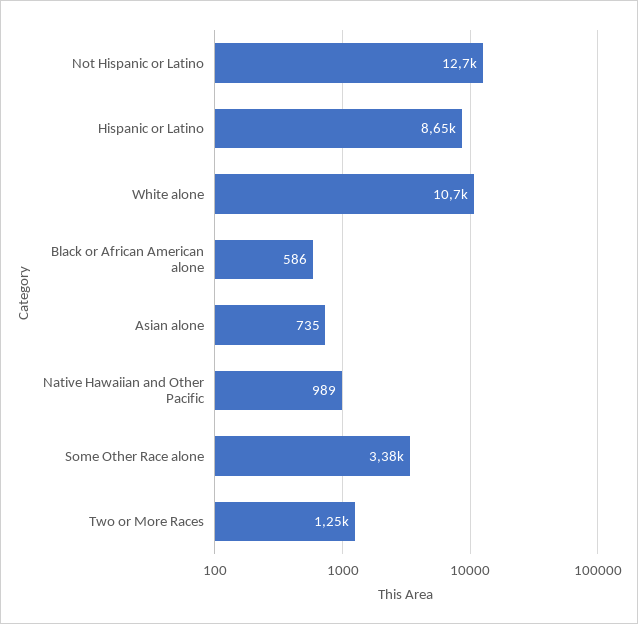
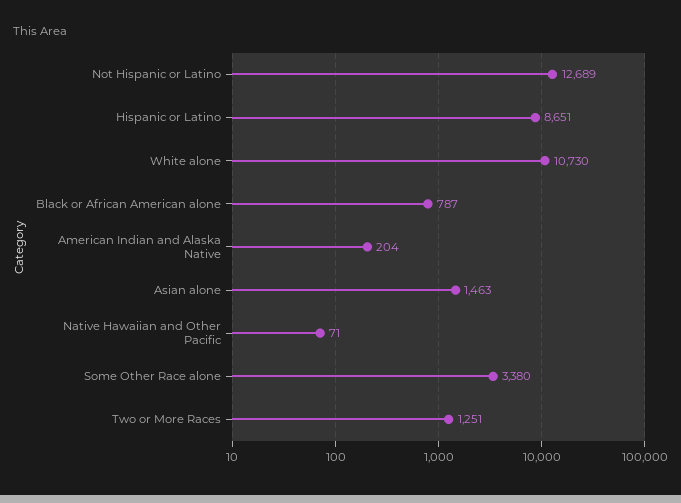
Black or African American alone: 586 -> 787
Asian alone: 735 -> 1463
Native Hawaiian and Other Pacific: 989 -> 71
American Indian and Alaska Native: none -> 204

